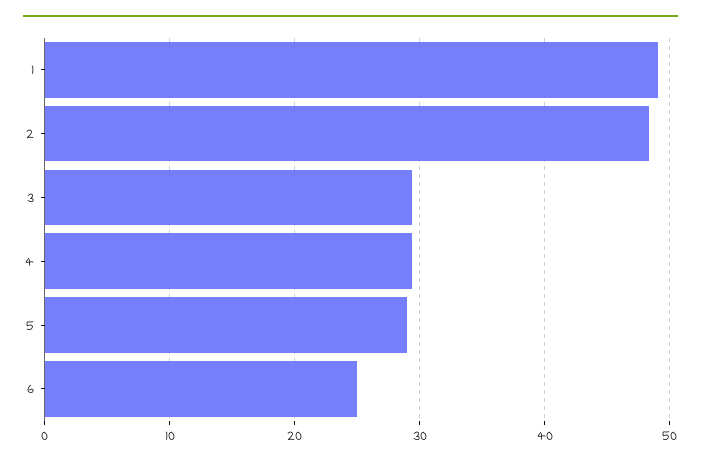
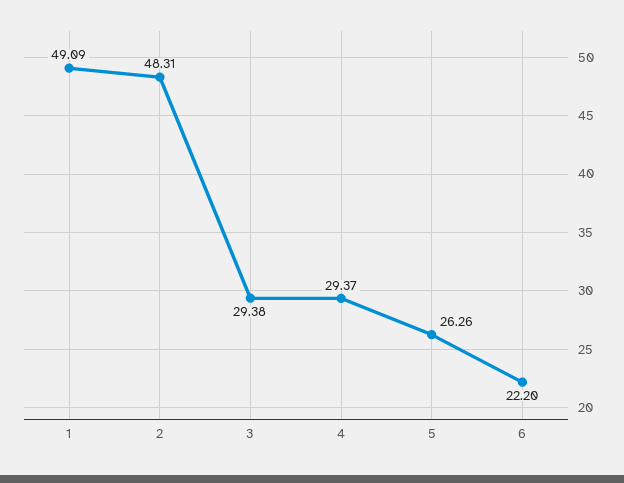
5: 29 -> 26.26
6: 25 -> 22.2

